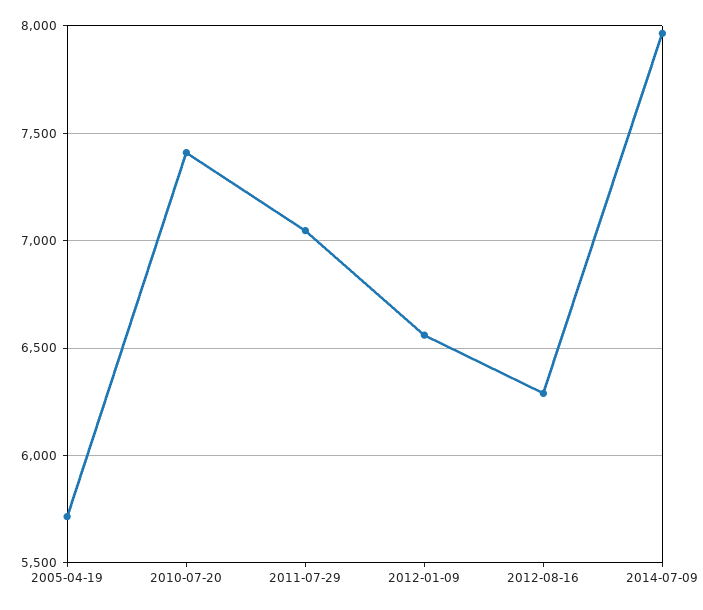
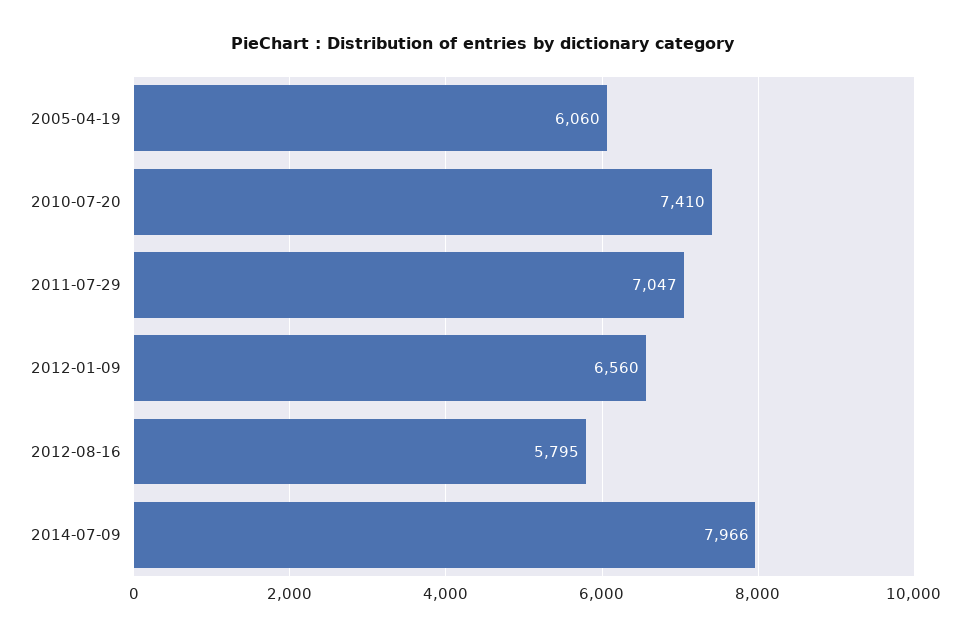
2005-04-19: 5700 -> 6060
2012-08-16: 6300 -> 5795

